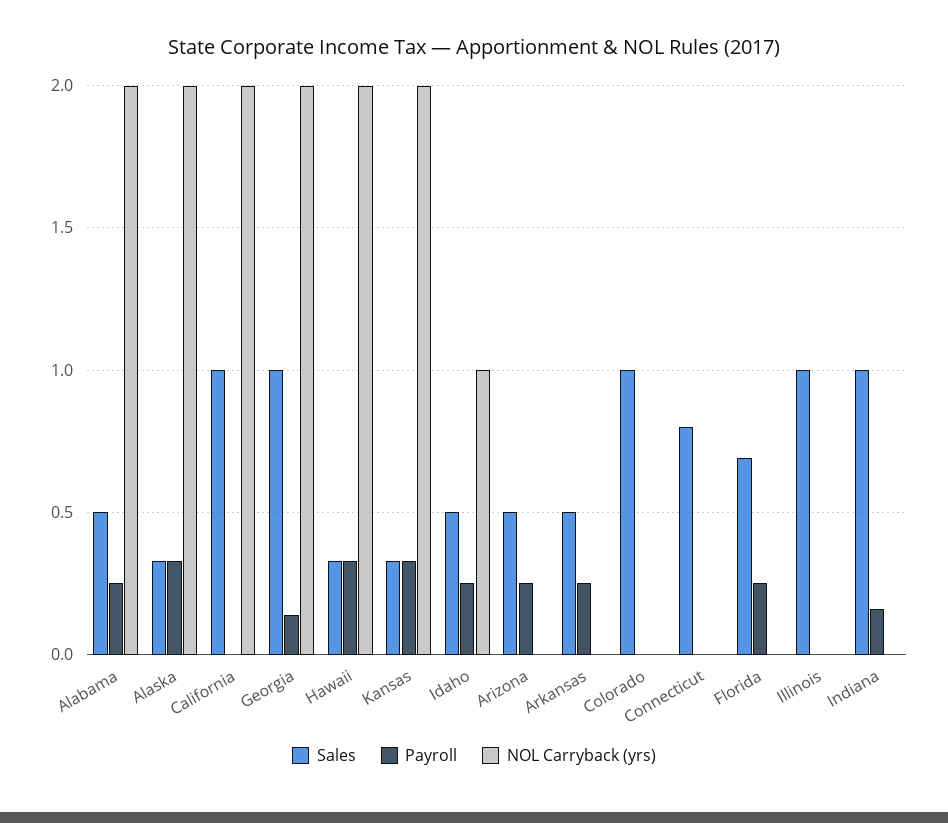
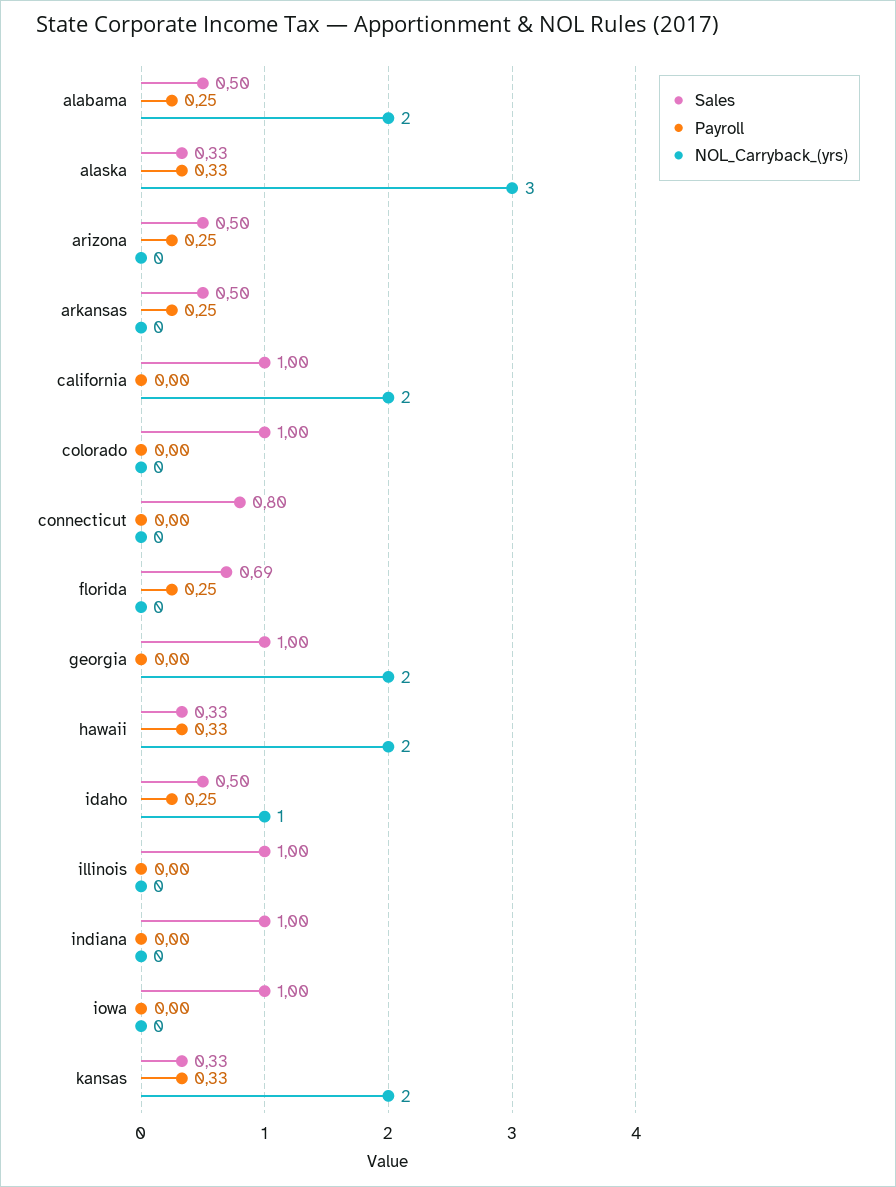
NOL Carryback (yrs), Alaska: 2 -> 3
Payroll, Georgia: 0.15 -> 0
Payroll, Indiana: 0.15 -> 0
Sales, iowa: none -> 1
Payroll, iowa: none -> 0
NOL Carryback (yrs), iowa: none -> 0

